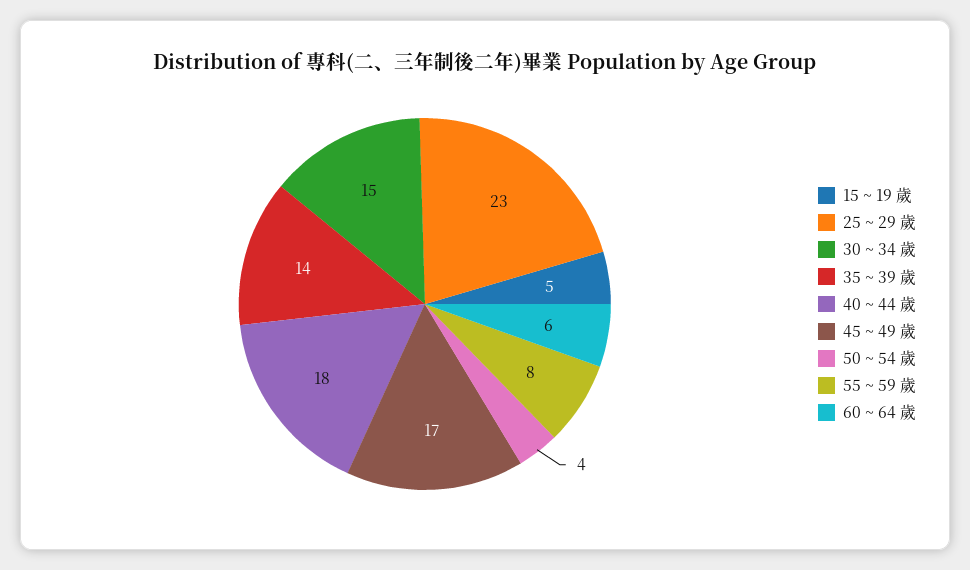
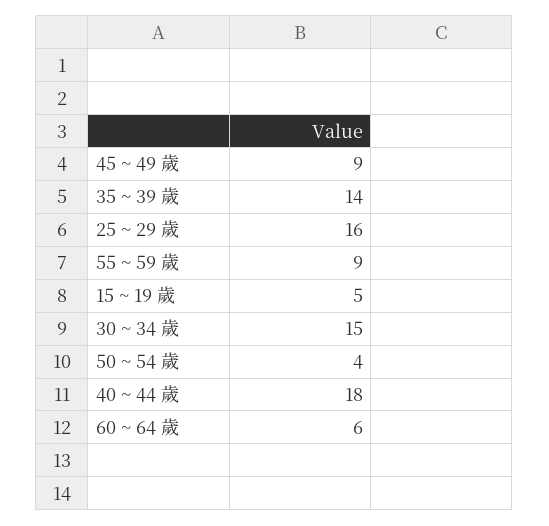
25 ~ 29 歲: 23 -> 16
45 ~ 49 歲: 17 -> 9
55 ~ 59 歲: 8 -> 9

